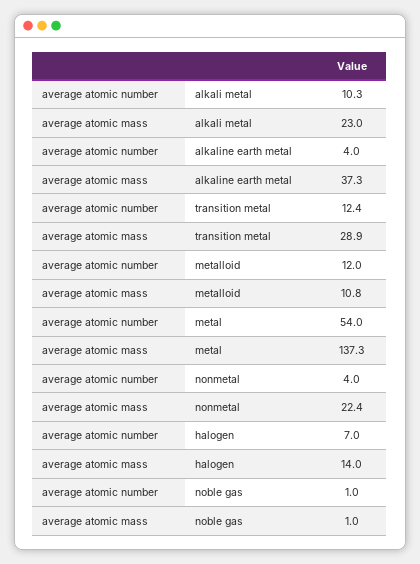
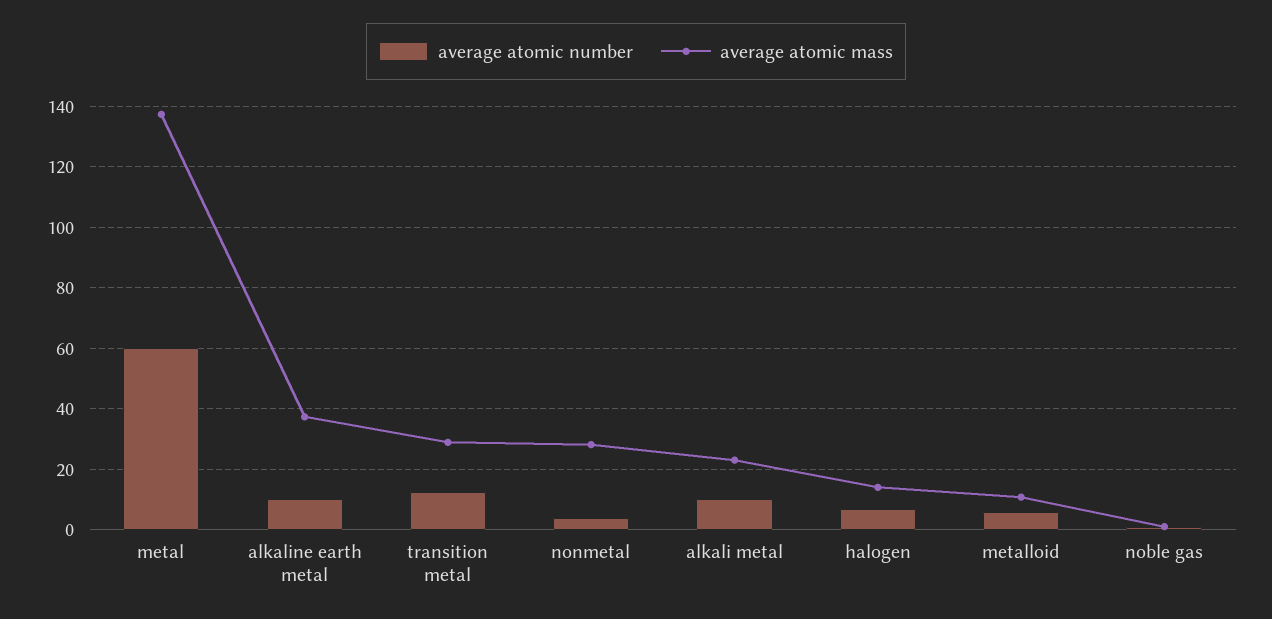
average atomic number, alkaline earth metal: 4 -> 10
average atomic number, metalloid: 12 -> 6
average atomic number, metal: 54 -> 60
average atomic mass, nonmetal: 22.4 -> 28

